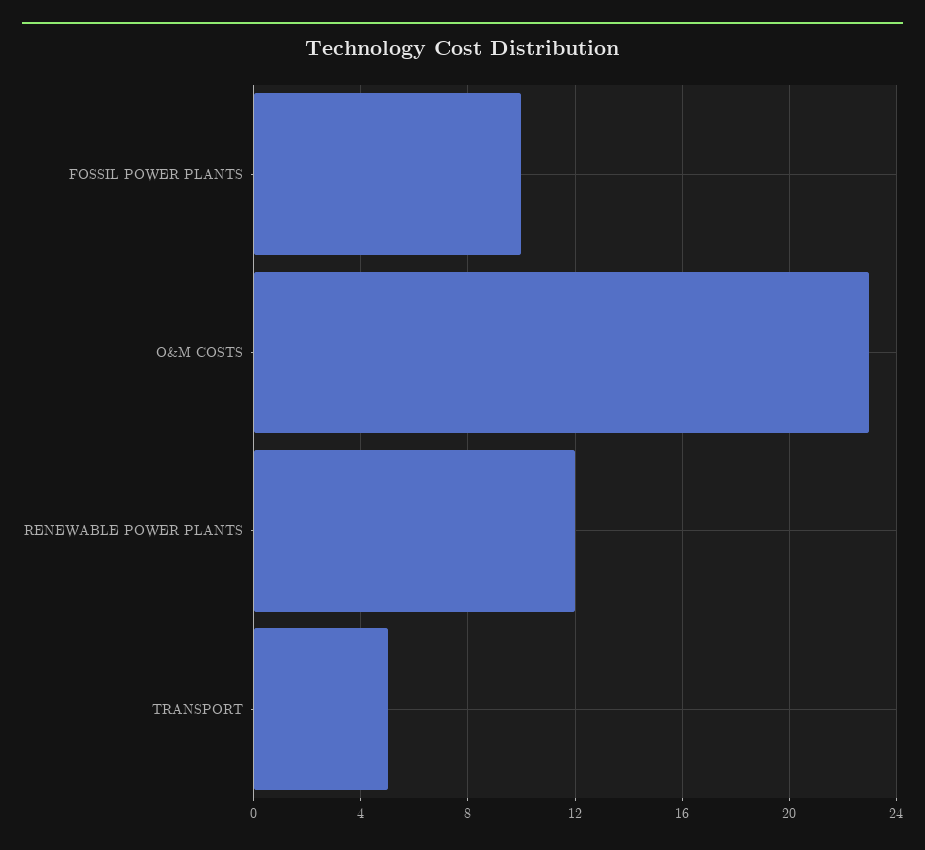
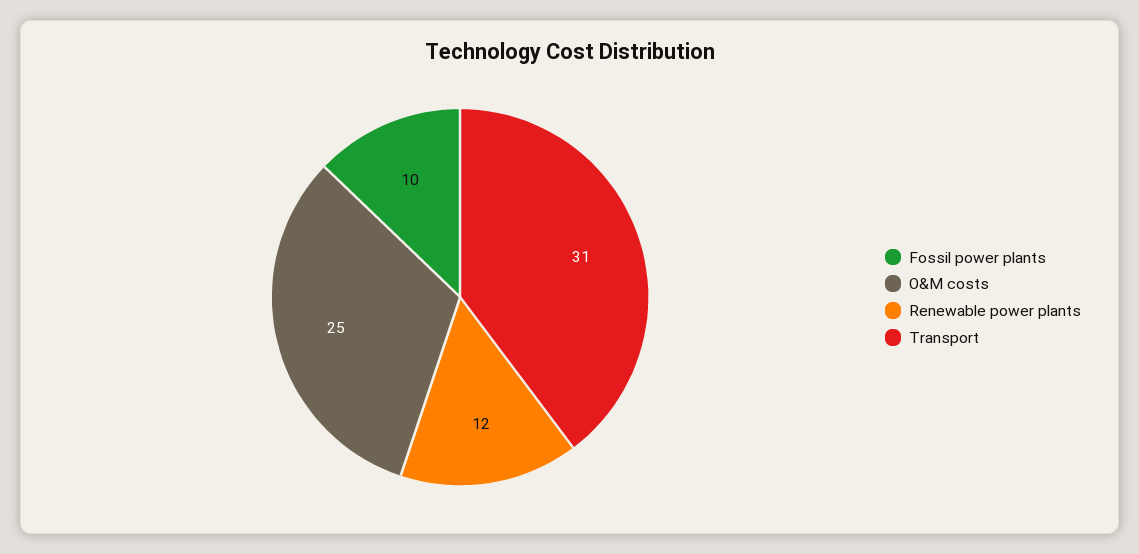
O&M COSTS: 23 -> 25
TRANSPORT: 5 -> 31

